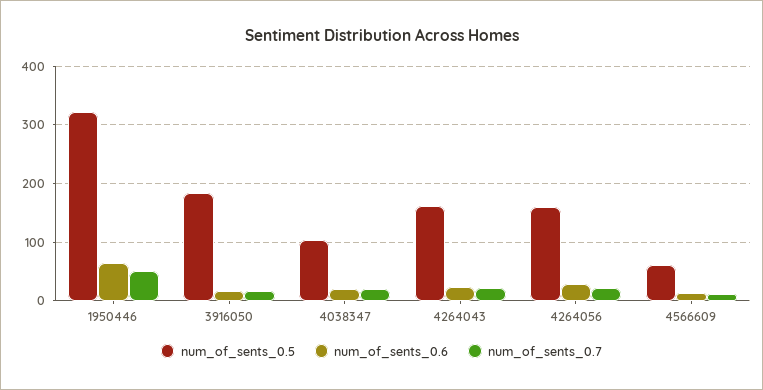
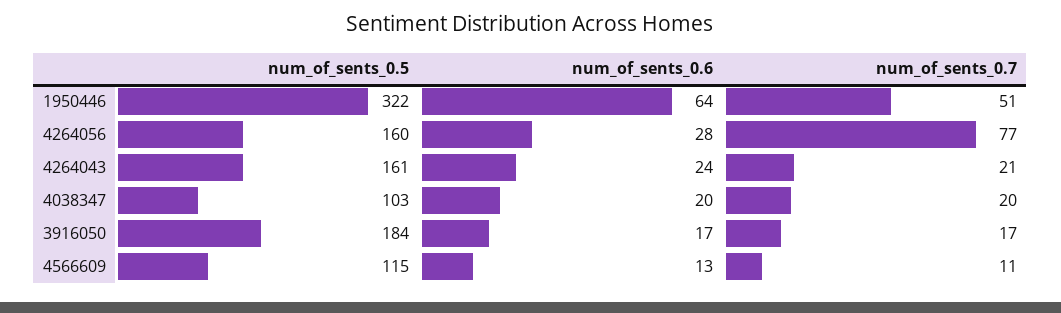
num_of_sents_0.7, 4264056: 20 -> 77
num_of_sents_0.5, 4566609: 60 -> 115

